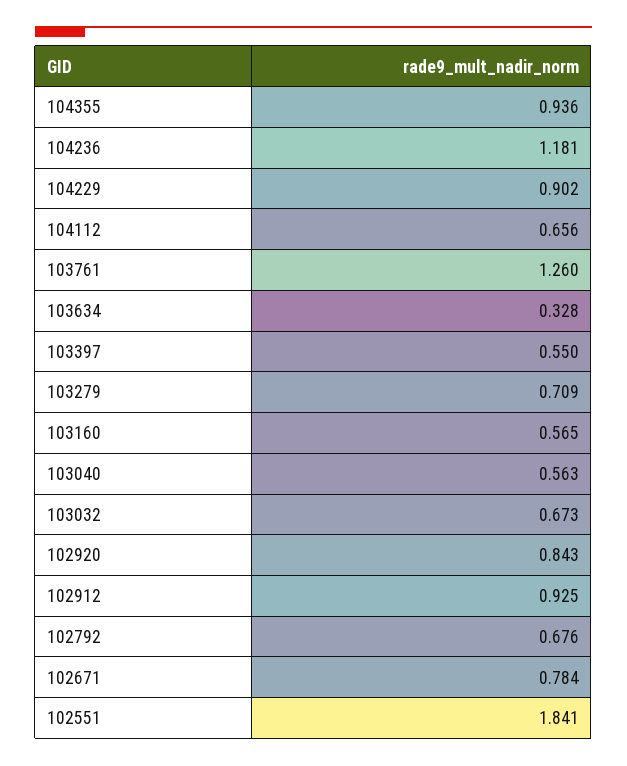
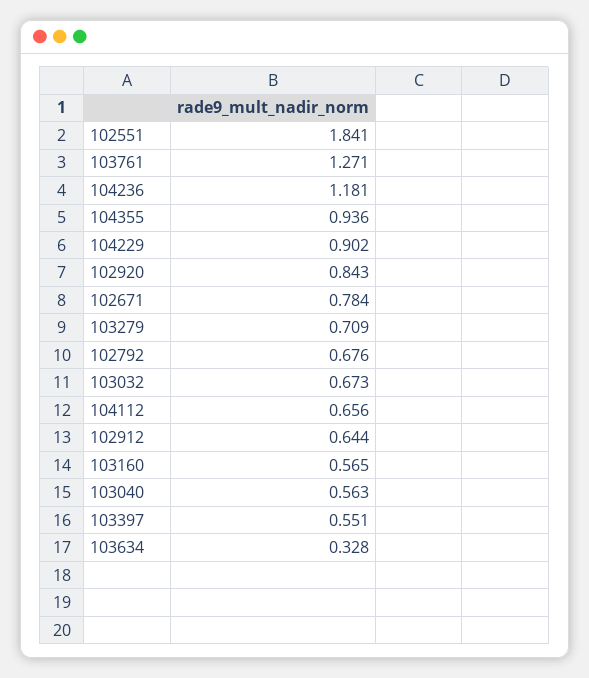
103761: 1.26 -> 1.271
103397: 0.55 -> 0.551
102912: 0.925 -> 0.644

